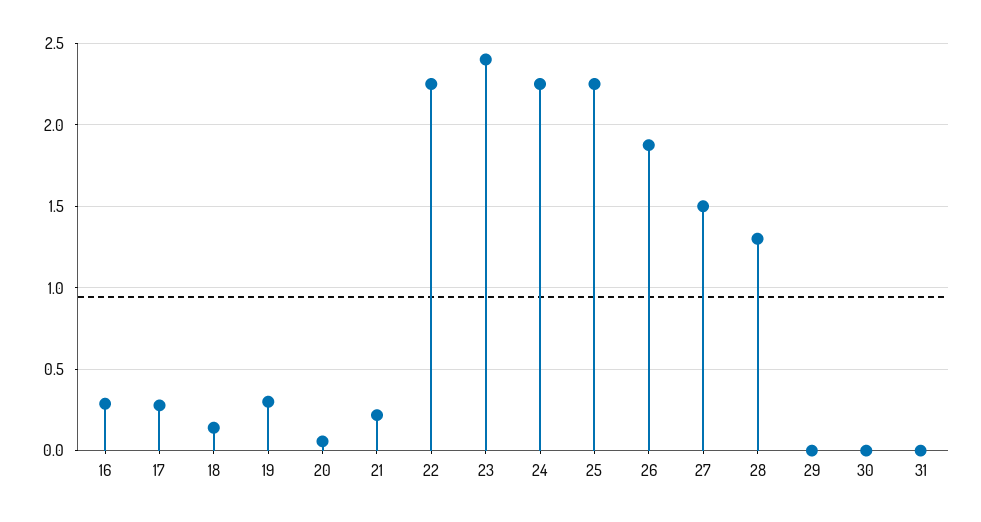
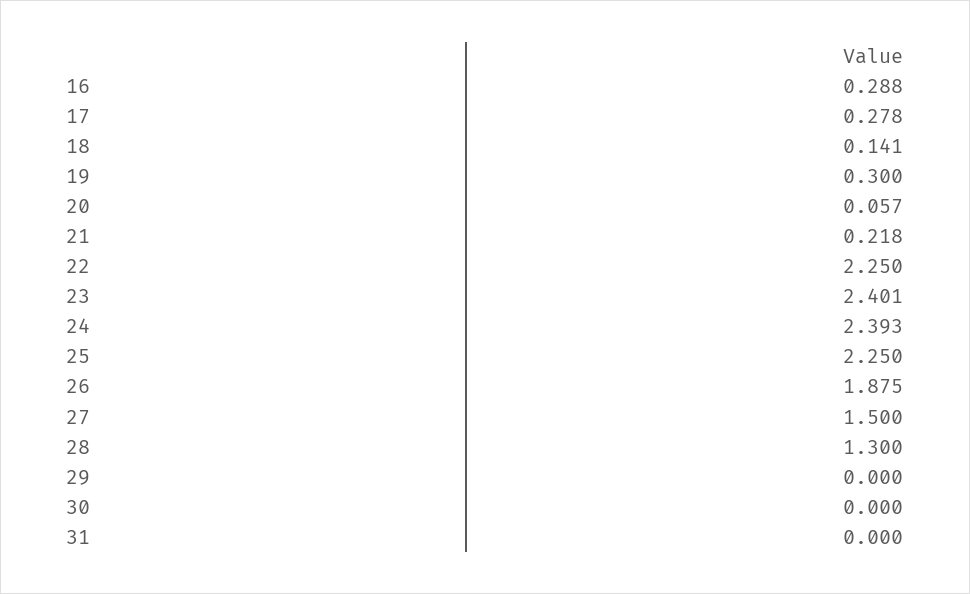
24: 2.25 -> 2.393

